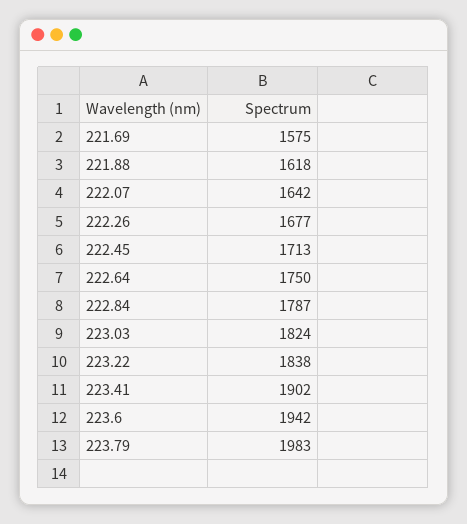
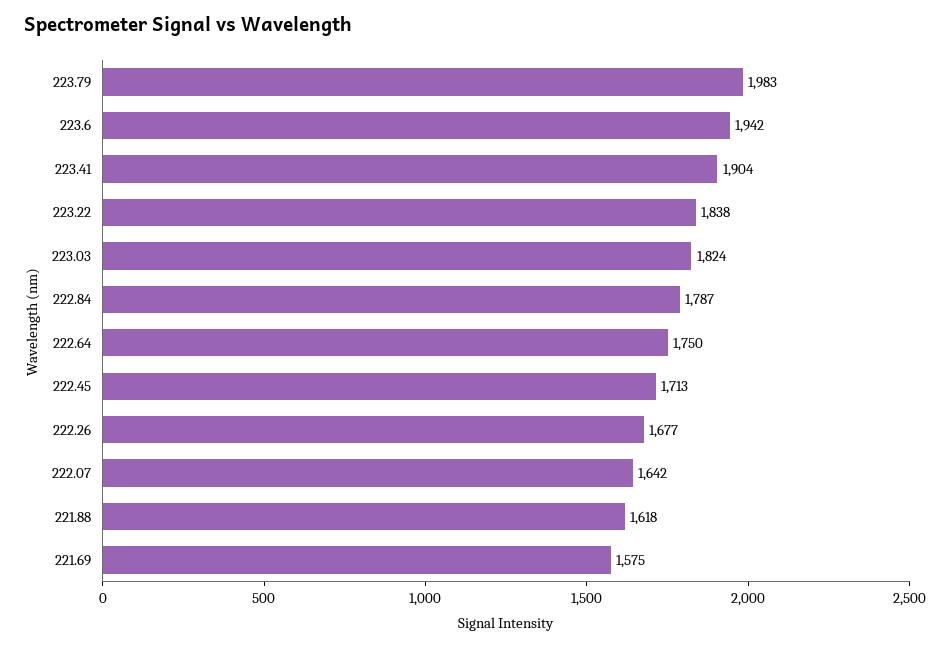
223.41: 1902 -> 1904

